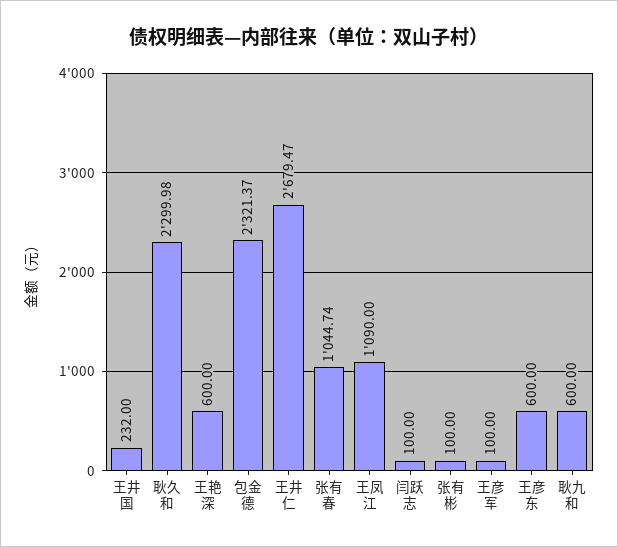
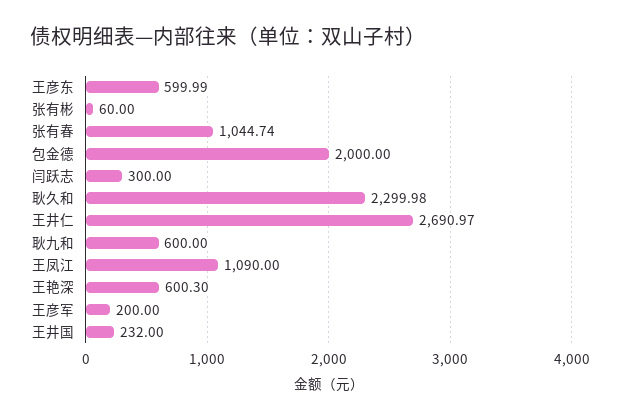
王艳深: 600 -> 600.3
包金德: 2321.37 -> 2000
王井仁: 2679.47 -> 2690.97
闫跃志: 100 -> 300
张有彬: 100 -> 60
王彦军: 100 -> 200
王彦东: 600 -> 599.99

